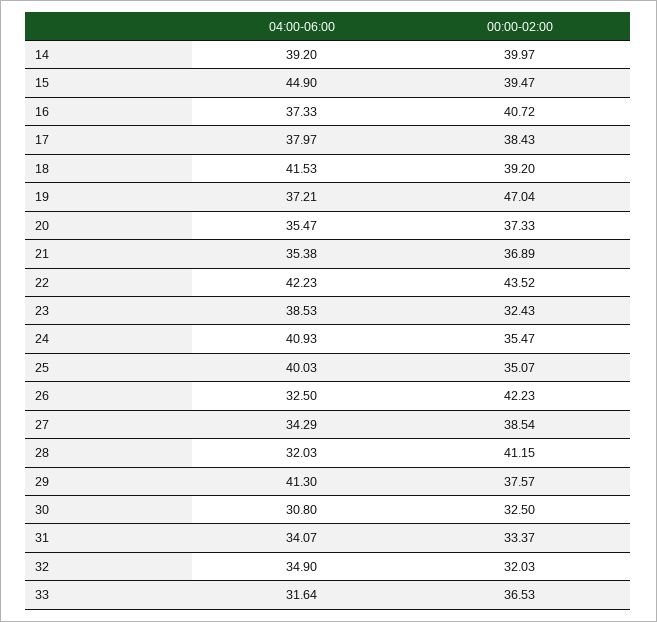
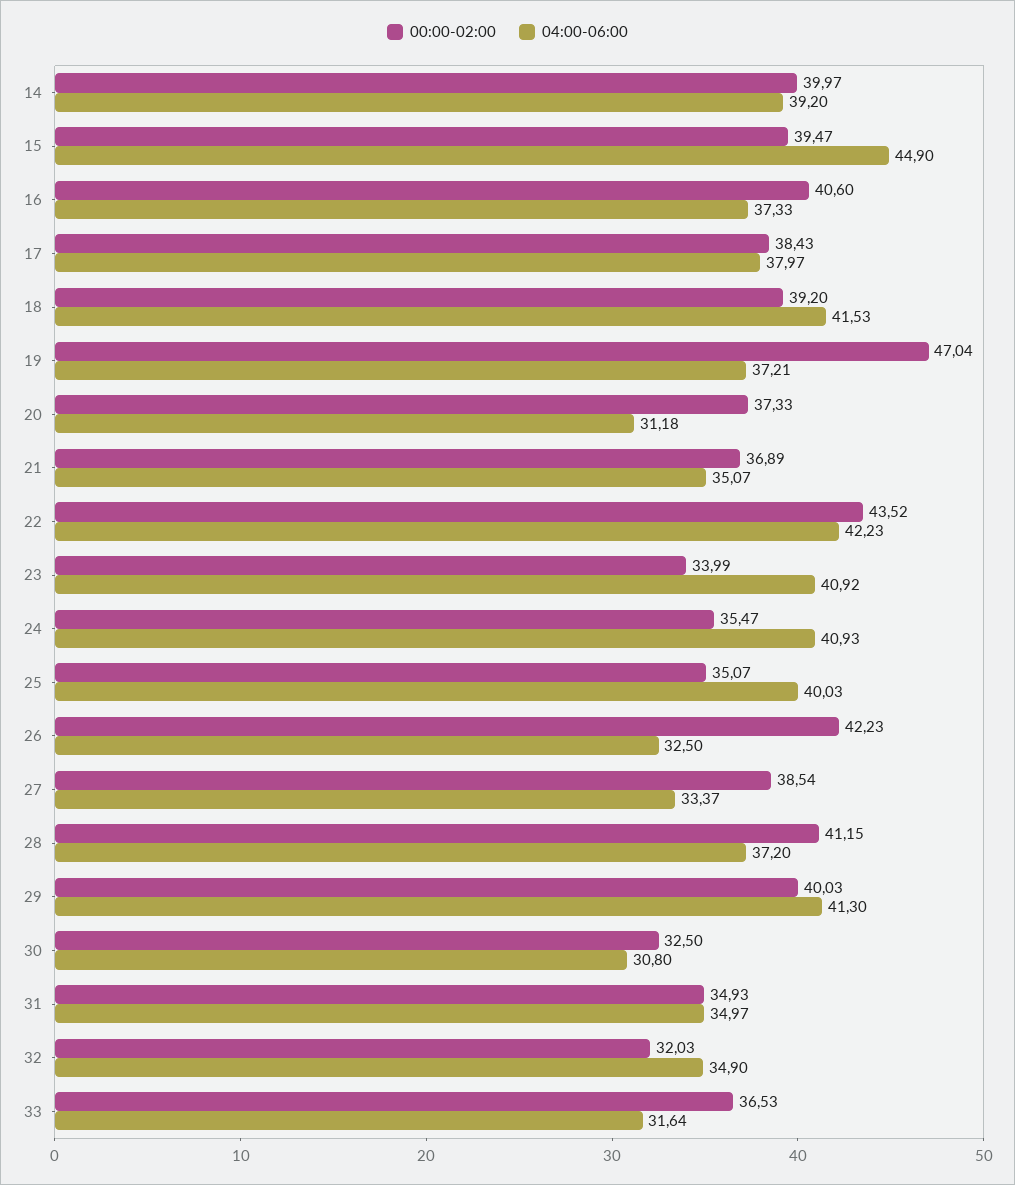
00:00-02:00, 16: 40.72 -> 40.6
04:00-06:00, 20: 35.47 -> 31.18
04:00-06:00, 21: 35.38 -> 35.07
04:00-06:00, 23: 38.53 -> 40.92
00:00-02:00, 23: 32.43 -> 33.99
04:00-06:00, 27: 34.29 -> 33.37
04:00-06:00, 28: 32.03 -> 37.2
00:00-02:00, 29: 37.57 -> 40.03
04:00-06:00, 31: 34.07 -> 34.97
00:00-02:00, 31: 33.37 -> 34.93

